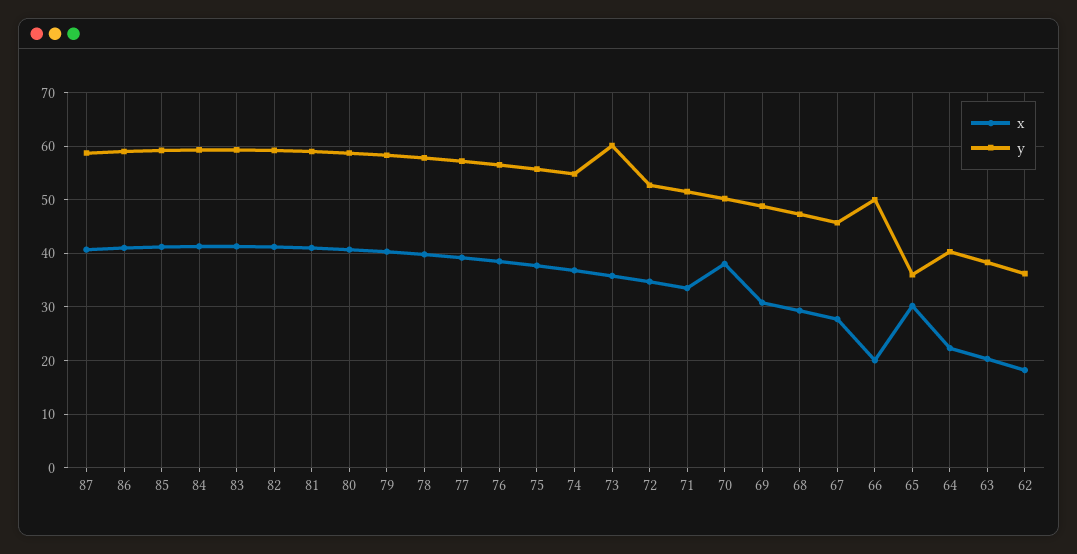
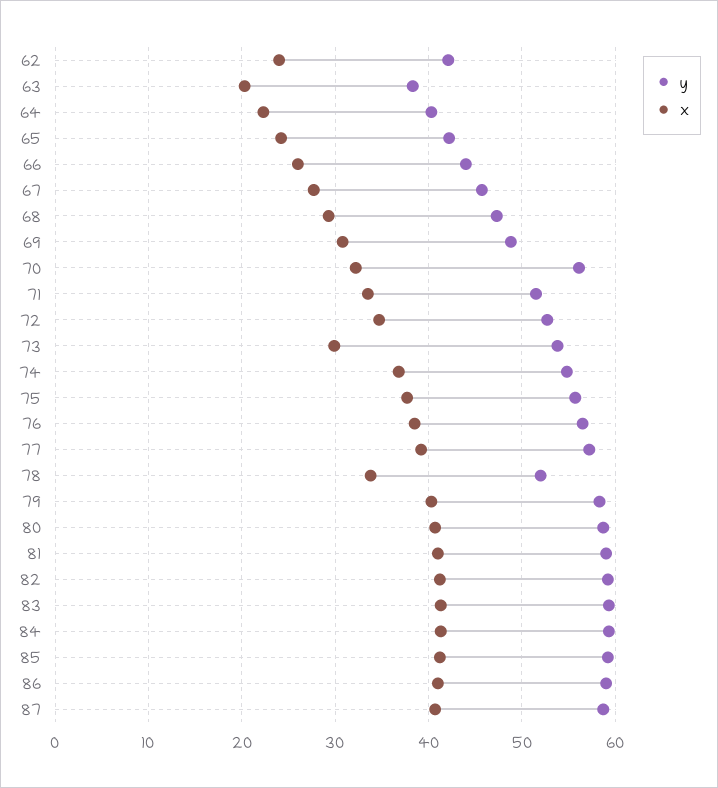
x, 78: 40 -> 34
y, 78: 58 -> 52
x, 73: 36 -> 30
y, 73: 60 -> 54
x, 70: 38 -> 32
y, 70: 50 -> 56
x, 66: 20 -> 26
y, 66: 50 -> 44
x, 65: 30 -> 24
y, 65: 36 -> 42
x, 62: 18 -> 24
y, 62: 36 -> 42

